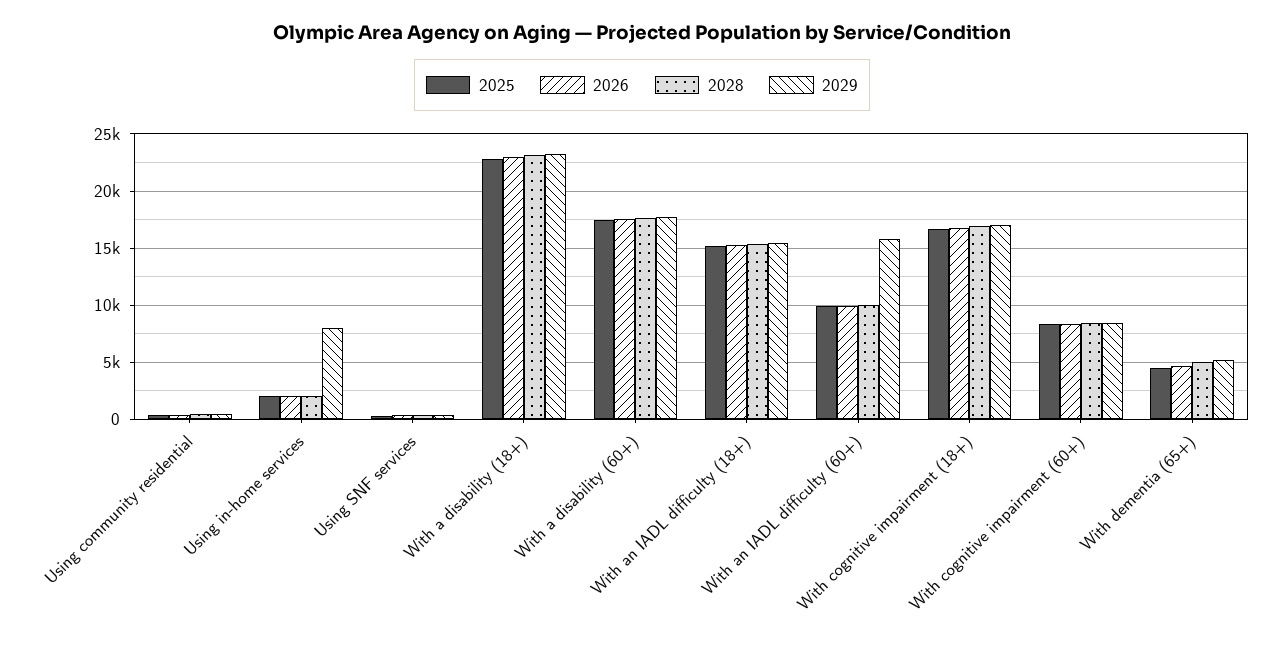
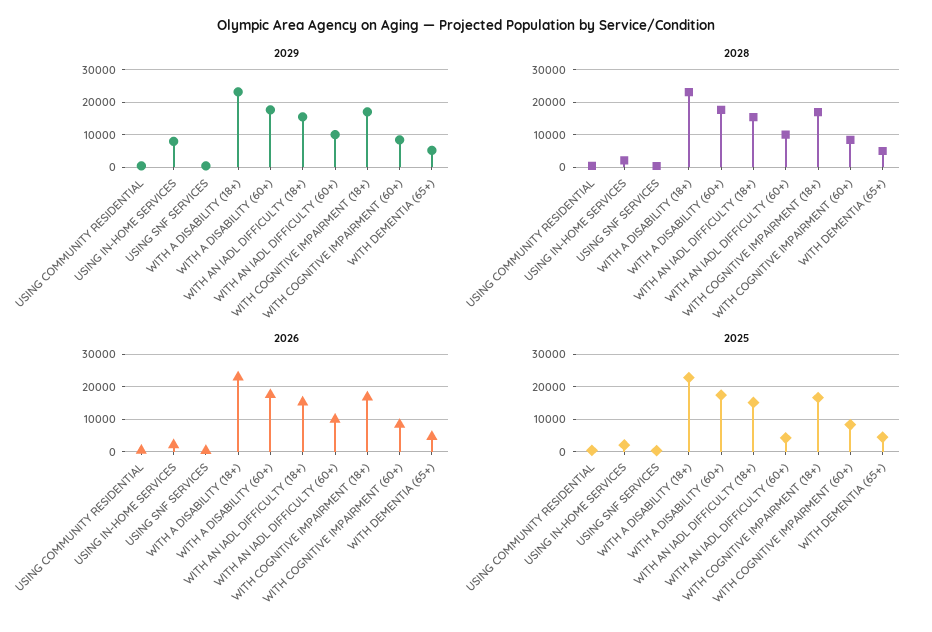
2025, With an IADL difficulty (60+): 10000 -> 4000
2029, With an IADL difficulty (60+): 16000 -> 10000

